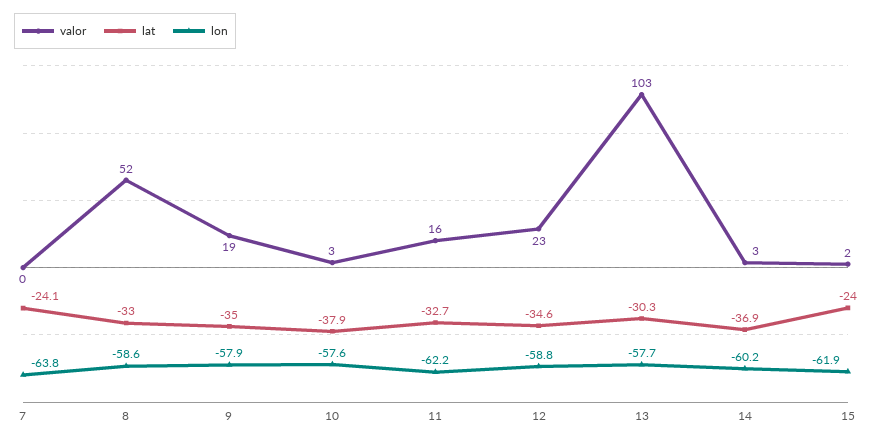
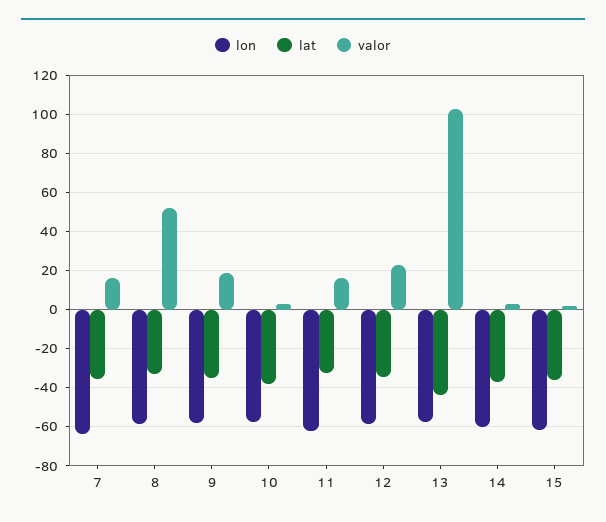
valor, 7: 0 -> 15
lat, 7: -24.1 -> -35
lat, 13: -30.3 -> -45
lat, 15: -24 -> -35

